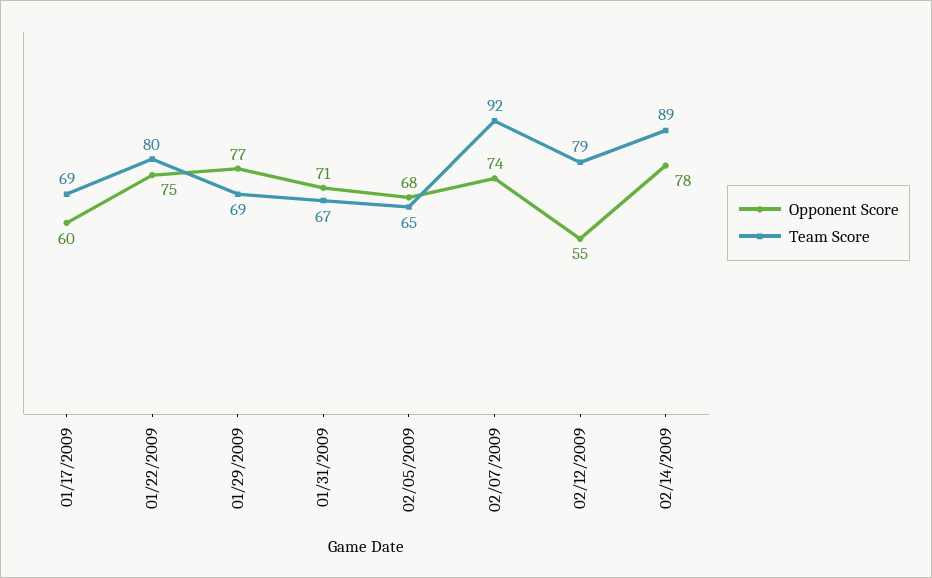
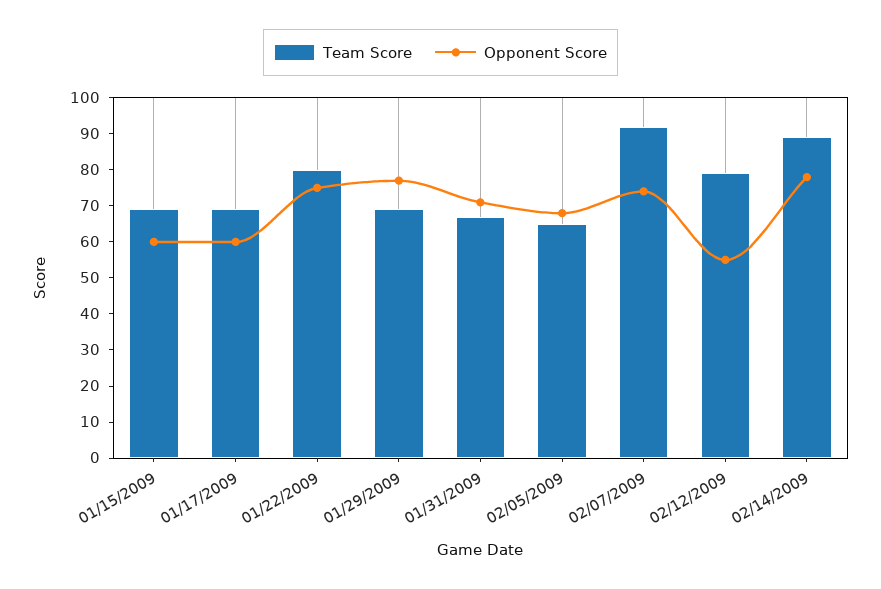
Team Score, 01/15/2009: none -> 70
Opponent Score, 01/15/2009: none -> 60

